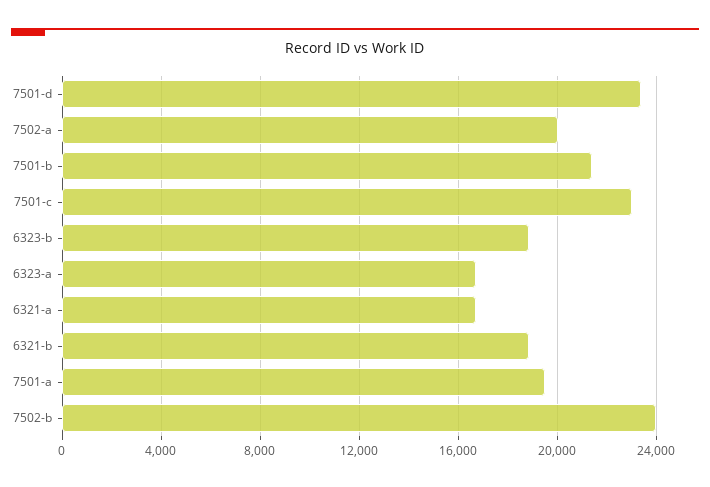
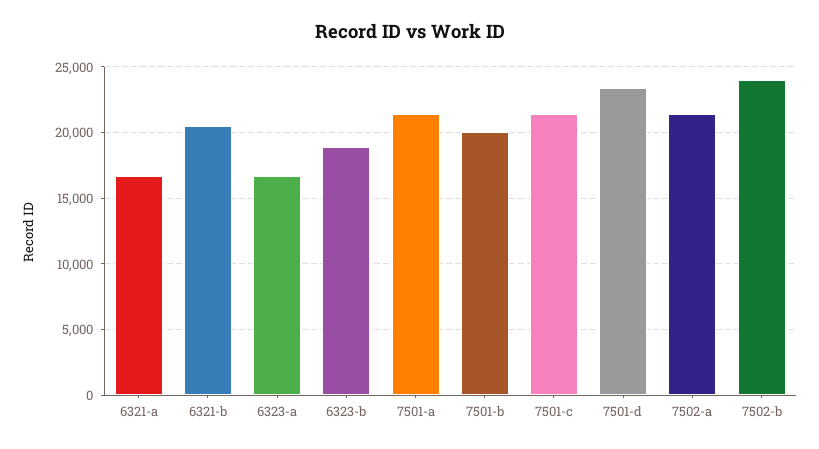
7502-a: 20000 -> 21500
7501-b: 21500 -> 20000
7501-c: 23000 -> 21500
6321-b: 19000 -> 20500
7501-a: 19500 -> 21500

